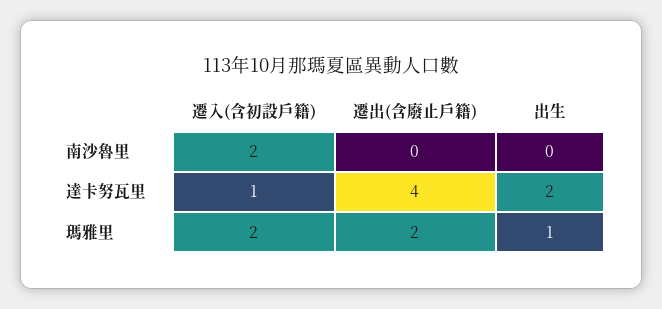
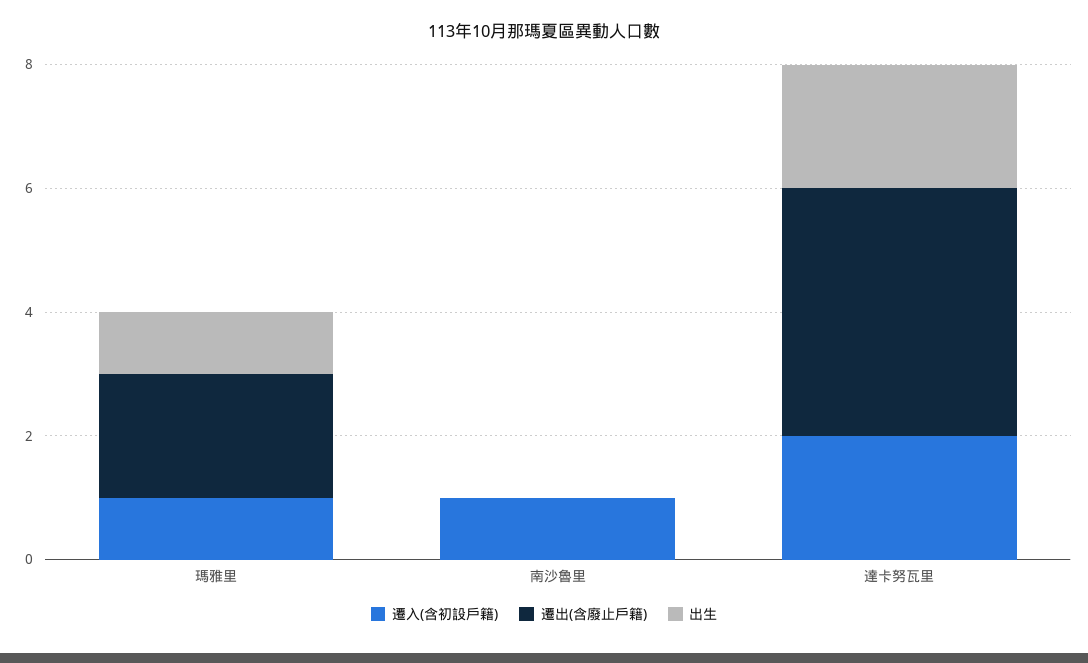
遷入(含初設戶籍), 南沙魯里: 2 -> 1
遷入(含初設戶籍), 達卡努瓦里: 1 -> 2
遷入(含初設戶籍), 瑪雅里: 2 -> 1

